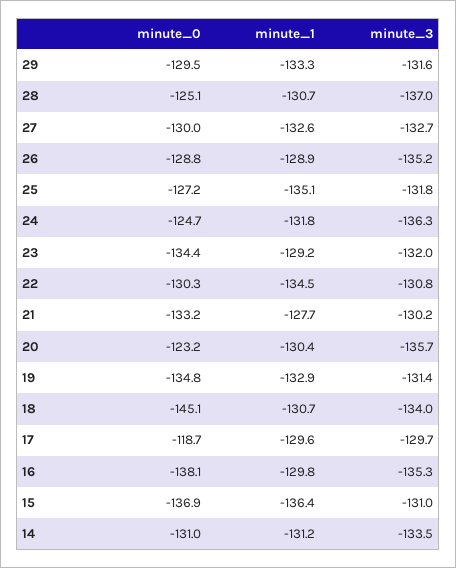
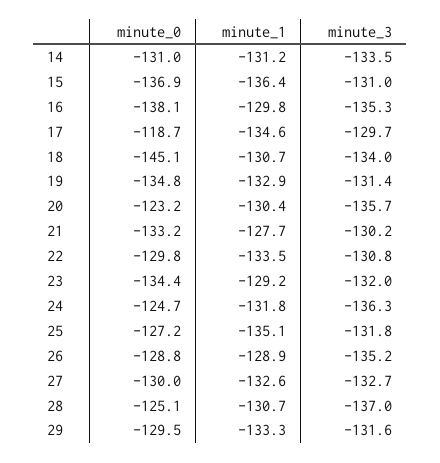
minute_0, 22: -130.3 -> -129.8
minute_1, 22: -134.5 -> -133.5
minute_1, 17: -129.6 -> -134.6

